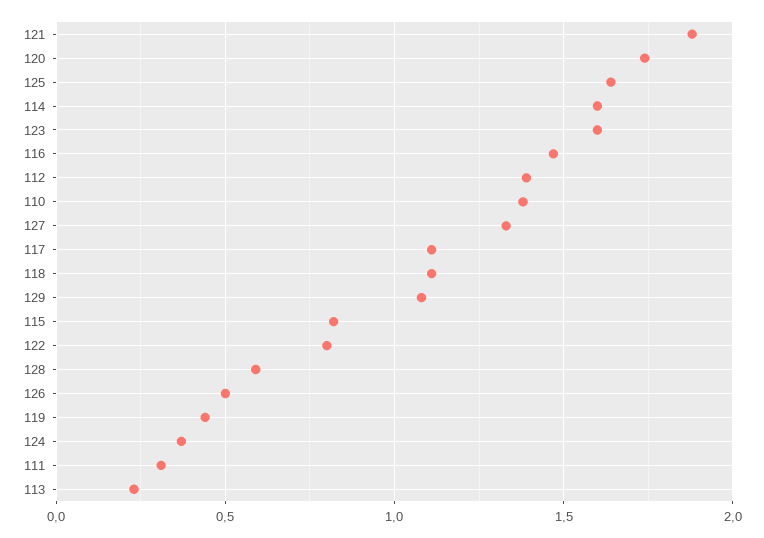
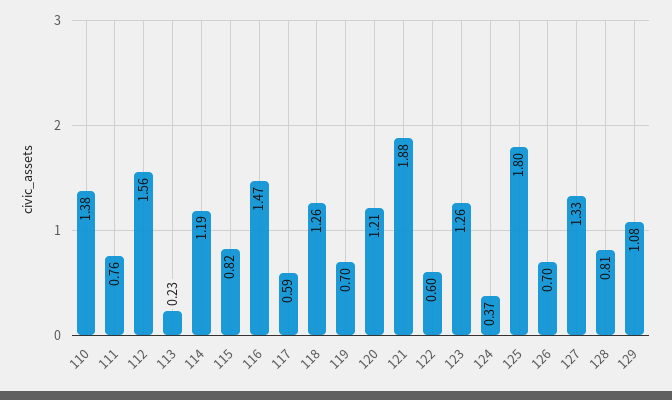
120: 1.75 -> 1.21
125: 1.65 -> 1.8
114: 1.6 -> 1.19
123: 1.6 -> 1.26
112: 1.4 -> 1.56
117: 1.1 -> 0.59
118: 1.1 -> 1.26
122: 0.8 -> 0.6
128: 0.6 -> 0.81
126: 0.5 -> 0.7
119: 0.45 -> 0.7
111: 0.3 -> 0.76

